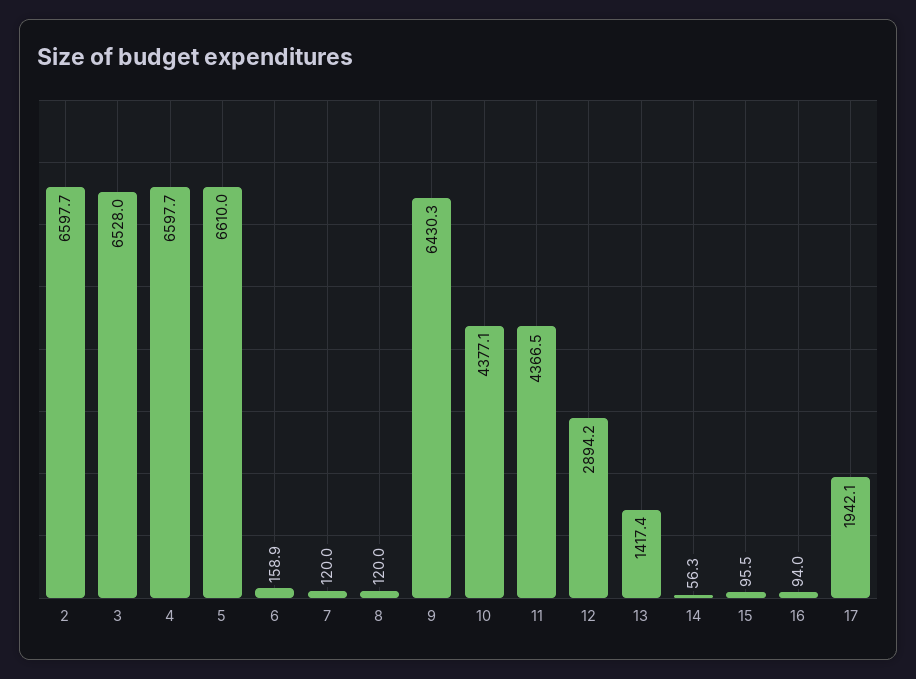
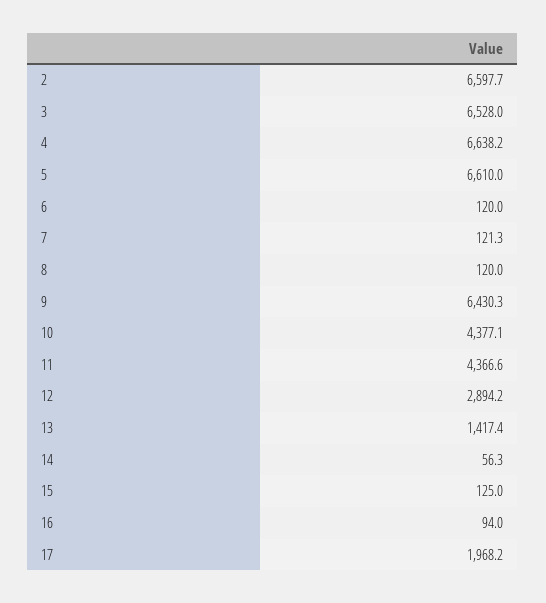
4: 6597.7 -> 6638.2
6: 158.9 -> 120
7: 120 -> 121.3
11: 4366.5 -> 4366.6
15: 95.5 -> 125
17: 1942.1 -> 1968.2

